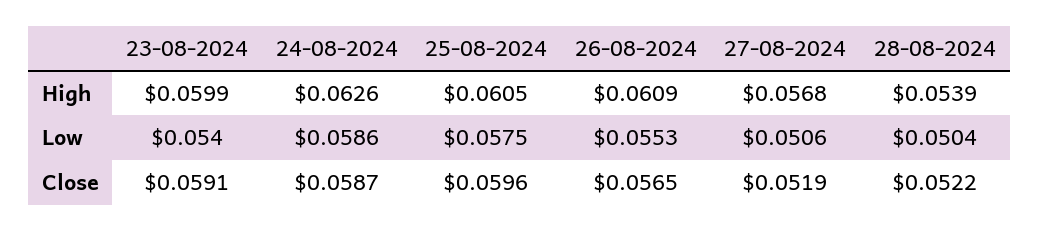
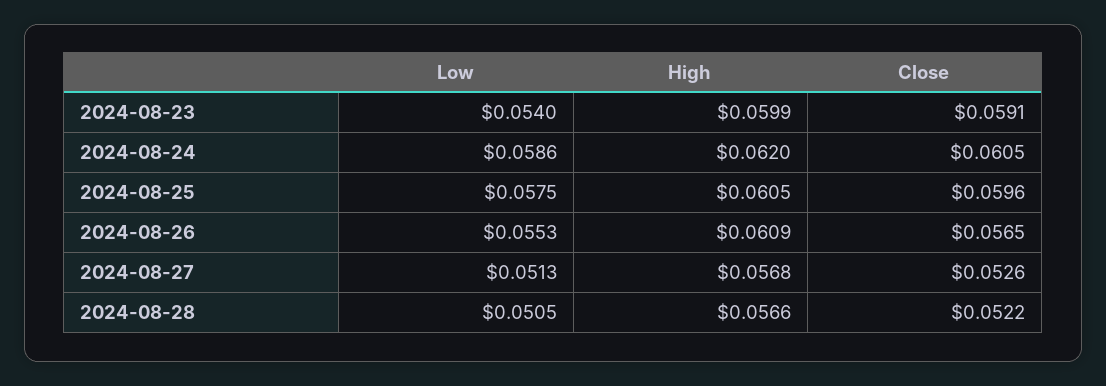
24-08-2024, High: 0.0626 -> 0.062
28-08-2024, High: 0.0539 -> 0.0566
27-08-2024, Low: 0.0506 -> 0.0513
28-08-2024, Low: 0.0504 -> 0.0505
24-08-2024, Close: 0.0587 -> 0.0605
27-08-2024, Close: 0.0519 -> 0.0526

